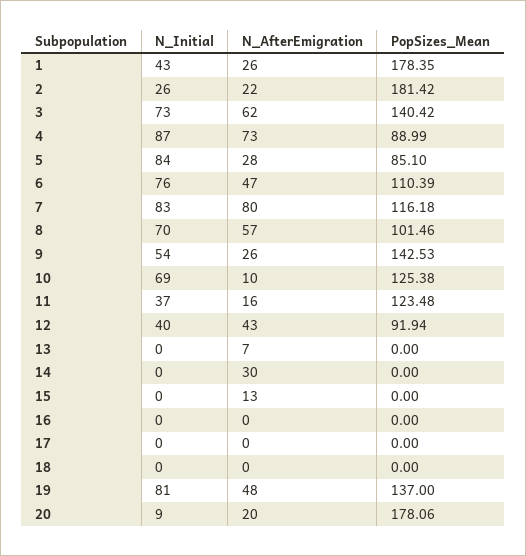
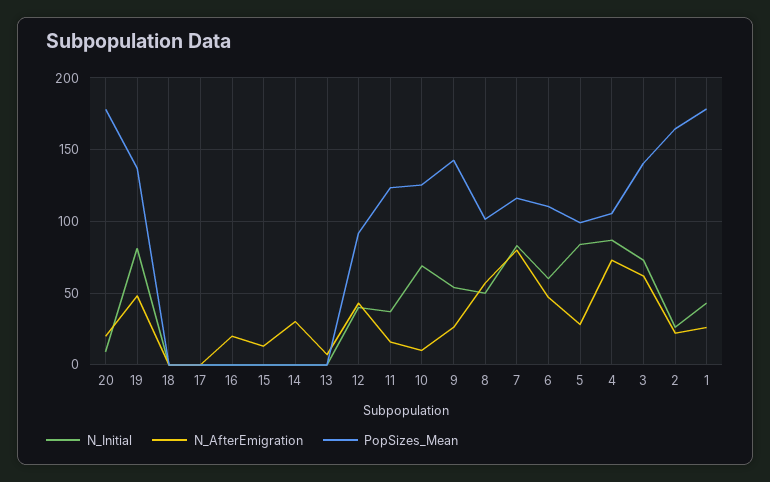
PopSizes_Mean, 2: 181.42 -> 165
PopSizes_Mean, 4: 88.99 -> 105
PopSizes_Mean, 5: 85.1 -> 100
N_Initial, 6: 76 -> 60
N_Initial, 8: 70 -> 50
N_AfterEmigration, 16: 0 -> 20

